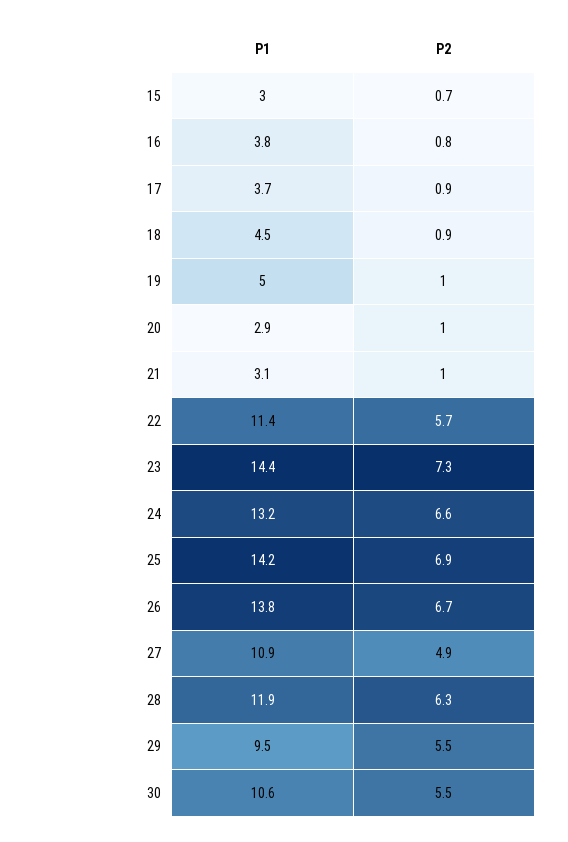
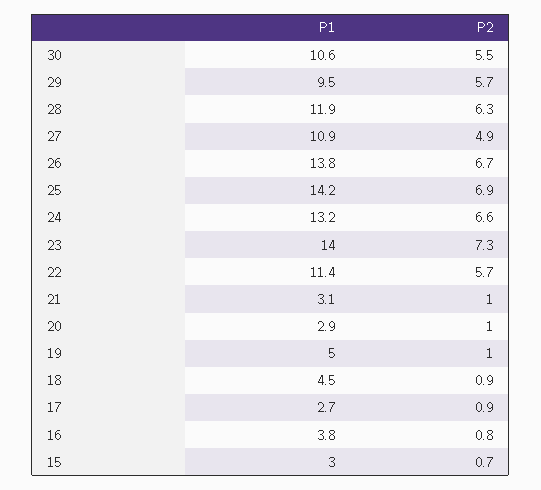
P1, 17: 3.7 -> 2.7
P1, 23: 14.4 -> 14
P2, 29: 5.5 -> 5.7

